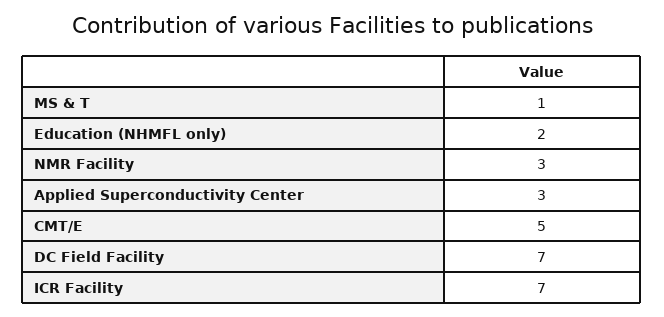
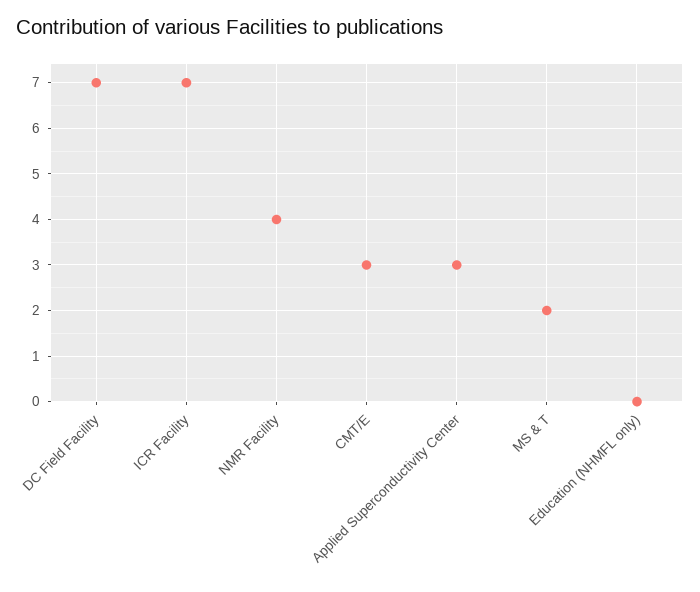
MS & T: 1 -> 2
Education (NHMFL only): 2 -> 0
NMR Facility: 3 -> 4
CMT/E: 5 -> 3

